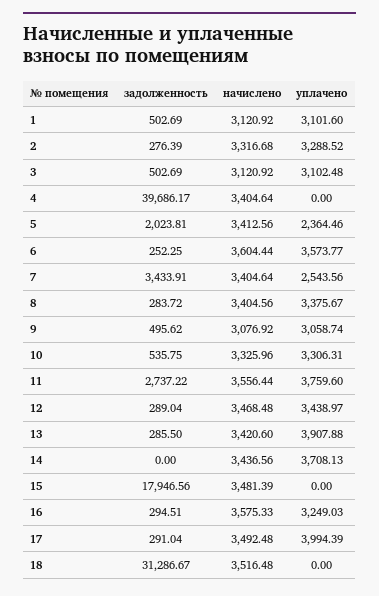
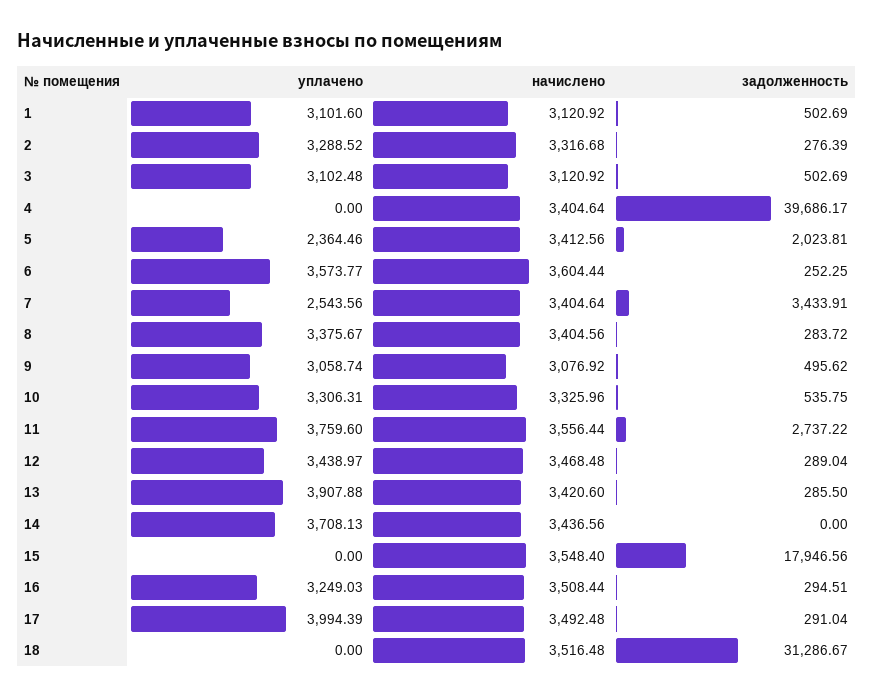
начислено, 15: 3481.39 -> 3548.4
начислено, 16: 3575.33 -> 3508.44

